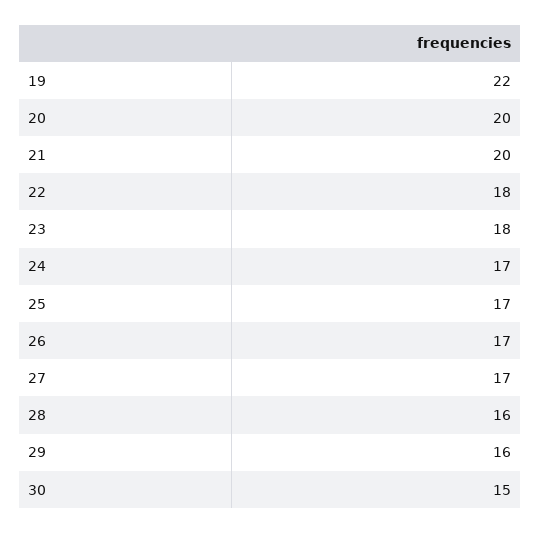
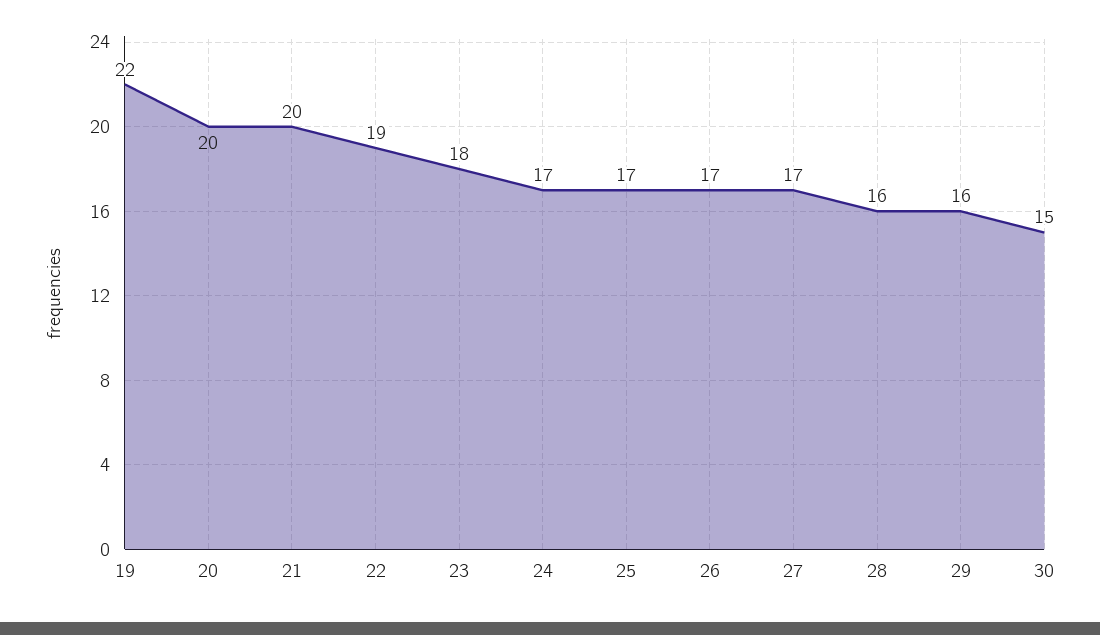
22: 18 -> 19

